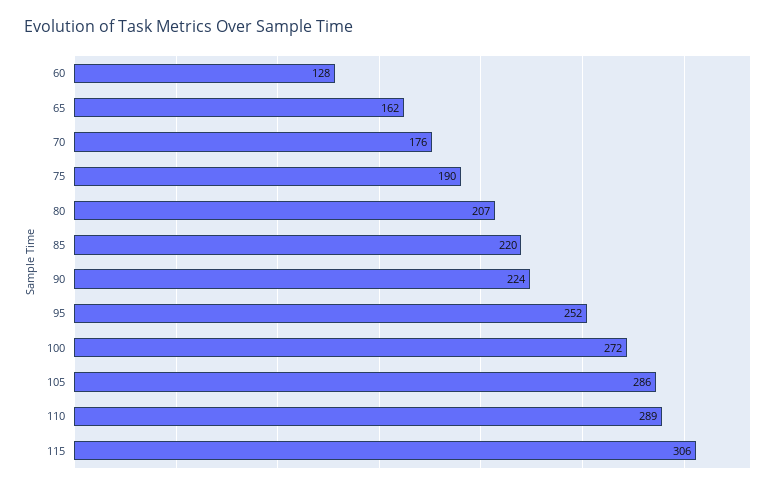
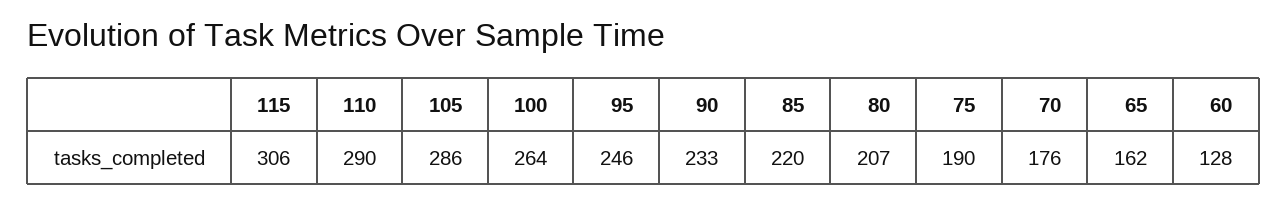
90: 224 -> 233
95: 252 -> 246
100: 272 -> 264
110: 289 -> 290

